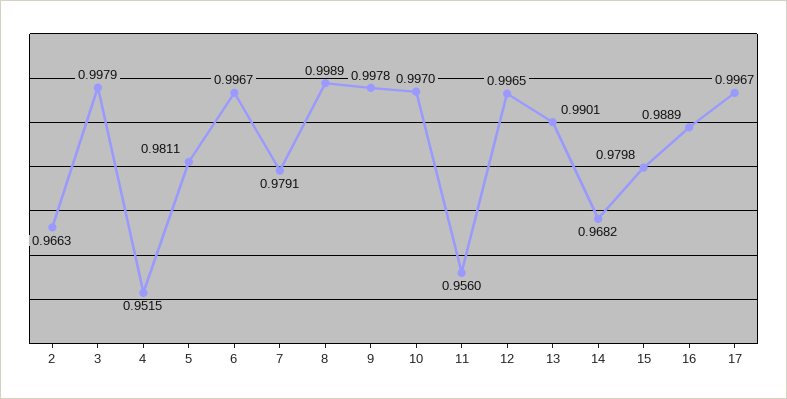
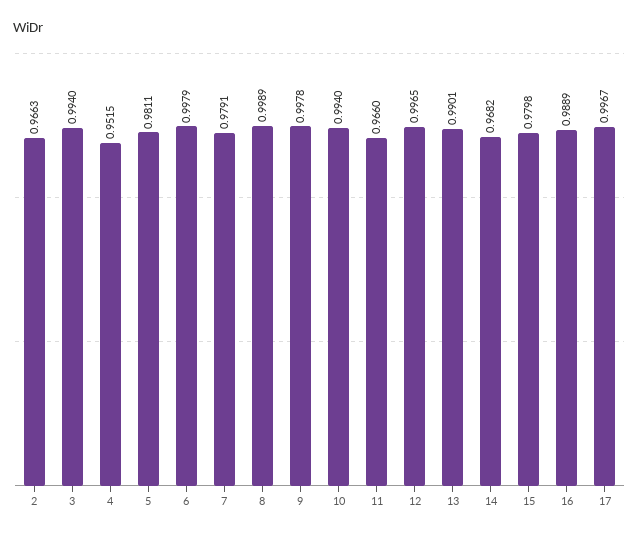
3: 0.9979 -> 0.994
6: 0.9967 -> 0.9979
10: 0.997 -> 0.994
11: 0.956 -> 0.966

